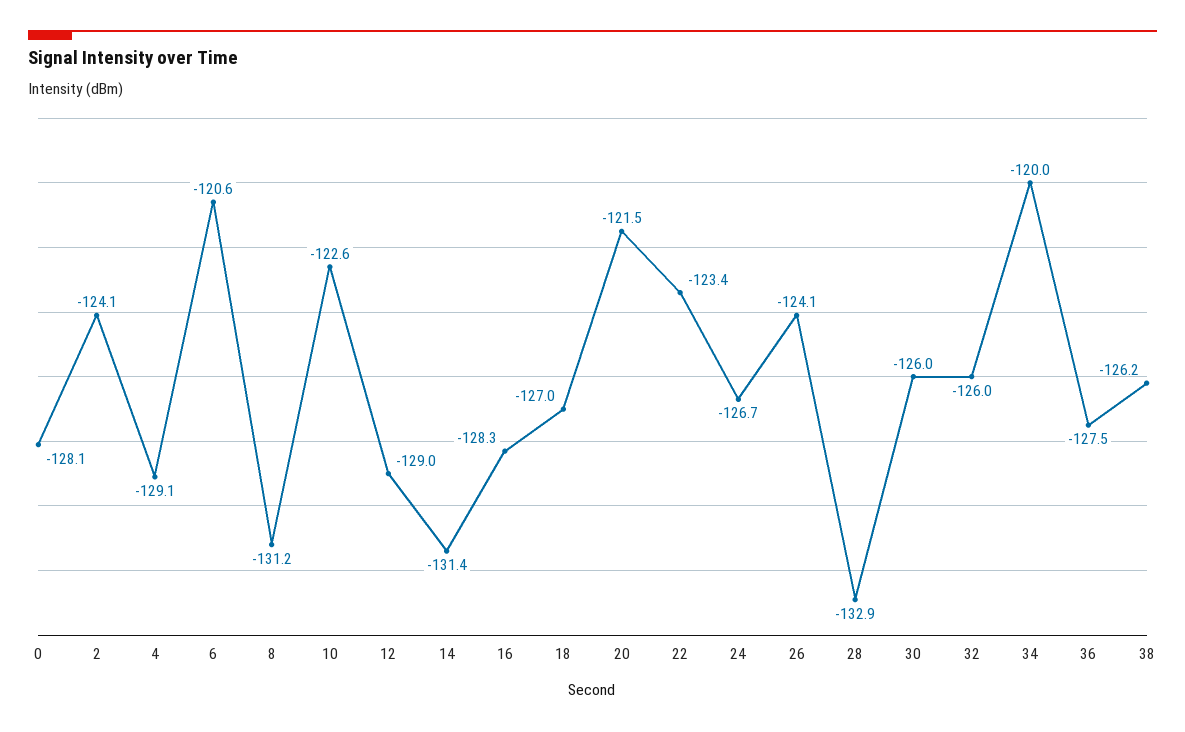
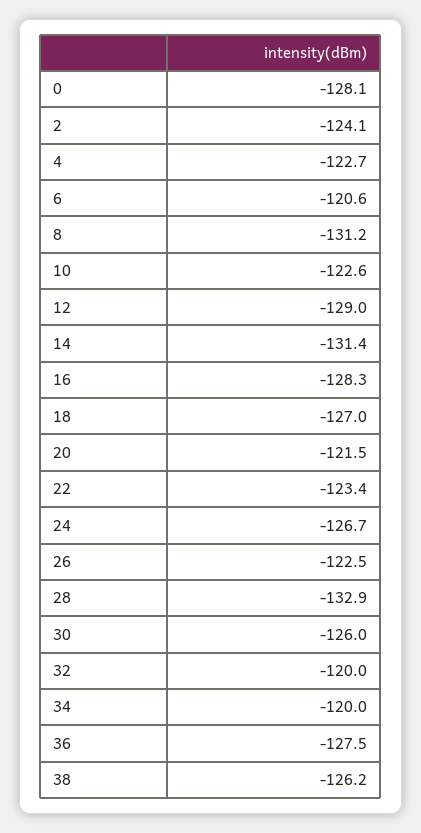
4: -129.1 -> -122.7
26: -124.1 -> -122.5
32: -126 -> -120

